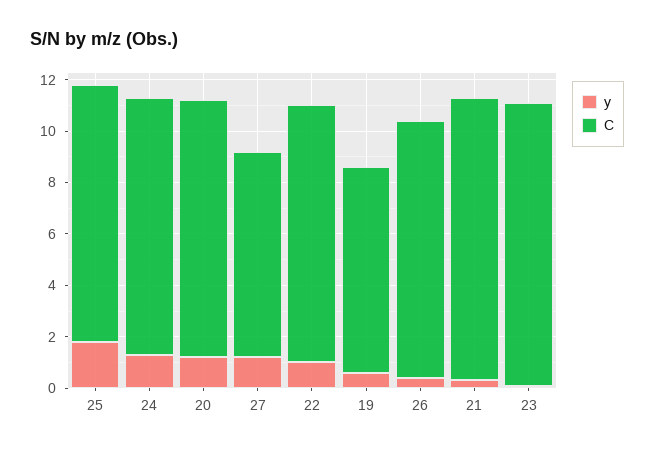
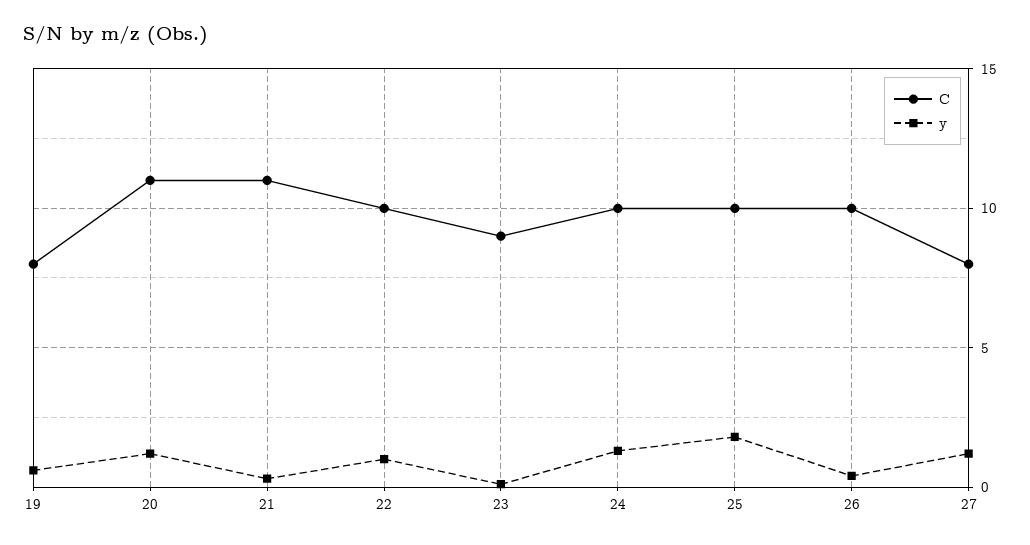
C, 20: 10 -> 11
C, 23: 11 -> 9

